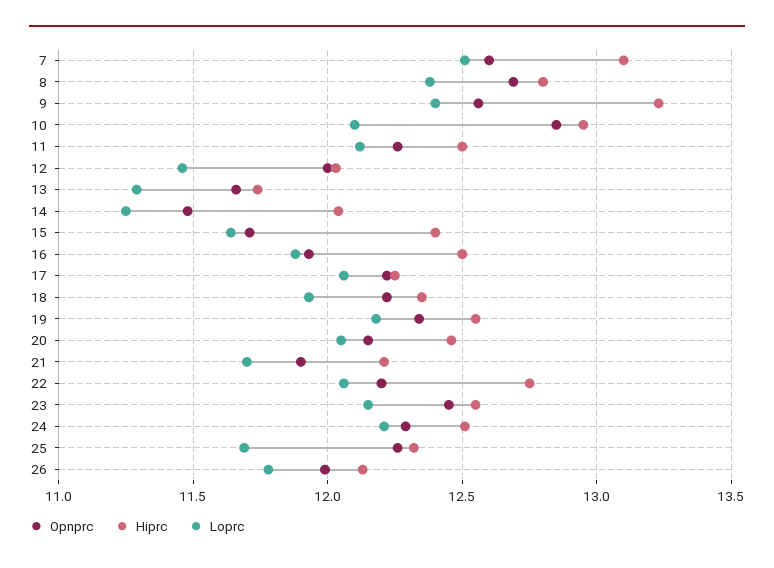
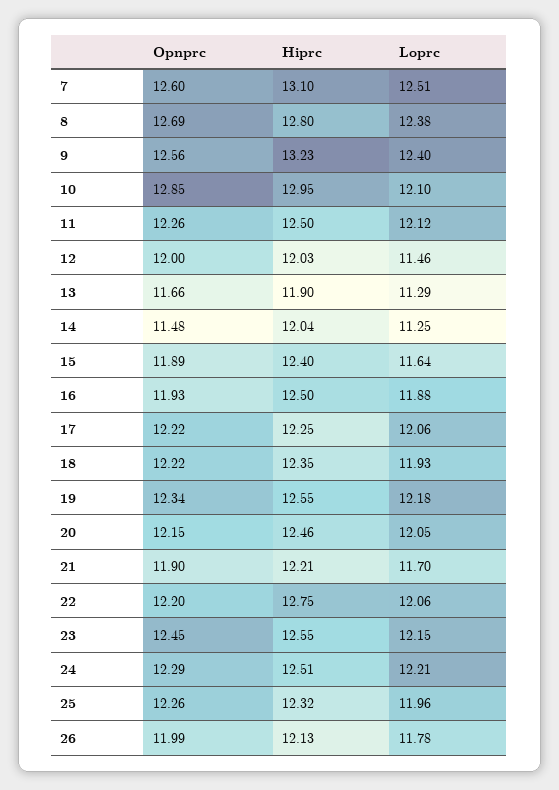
Hiprc, 13: 11.75 -> 11.9
Opnprc, 15: 11.7 -> 11.89
Loprc, 25: 11.7 -> 11.96

